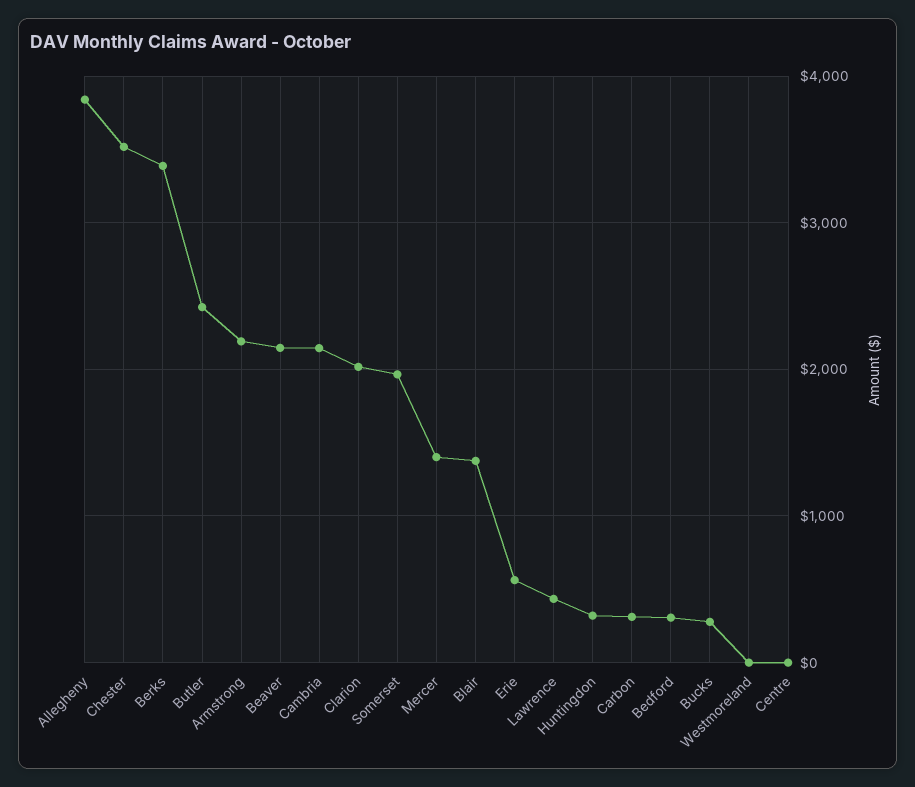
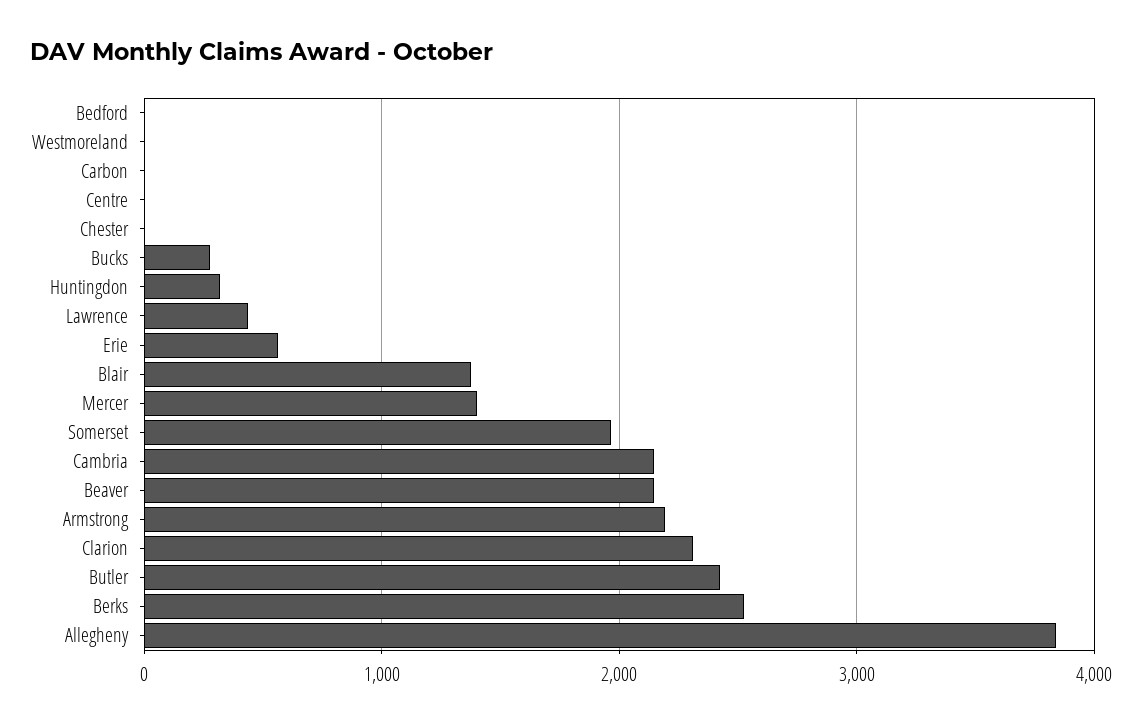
Chester: 3500 -> 0
Berks: 3400 -> 2500
Clarion: 2000 -> 2300
Carbon: 300 -> 0
Bedford: 300 -> 0

